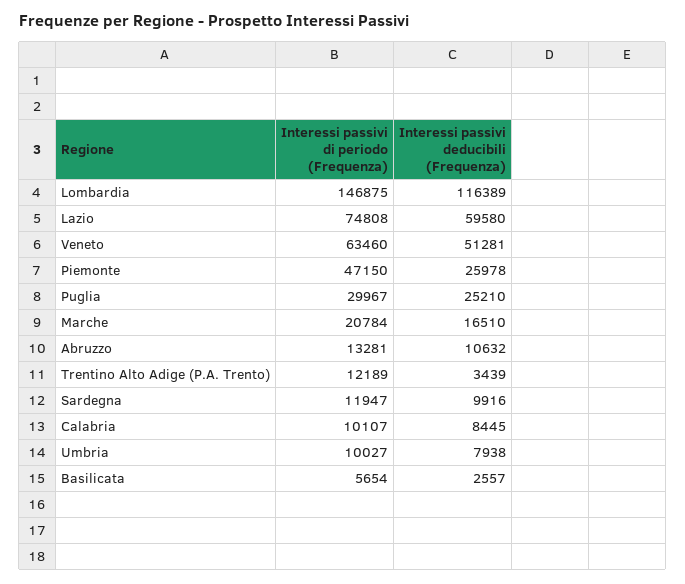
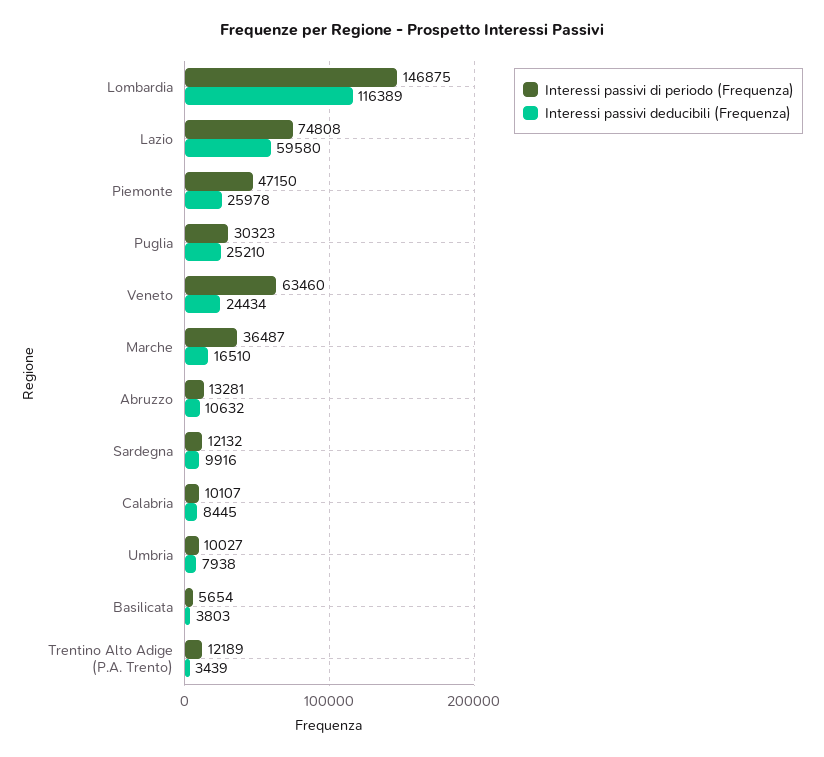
Interessi passivi deducibili (Frequenza), Veneto: 51281 -> 24434
Interessi passivi di periodo (Frequenza), Puglia: 29967 -> 30323
Interessi passivi di periodo (Frequenza), Marche: 20784 -> 36487
Interessi passivi di periodo (Frequenza), Sardegna: 11947 -> 12132
Interessi passivi deducibili (Frequenza), Basilicata: 2557 -> 3803

